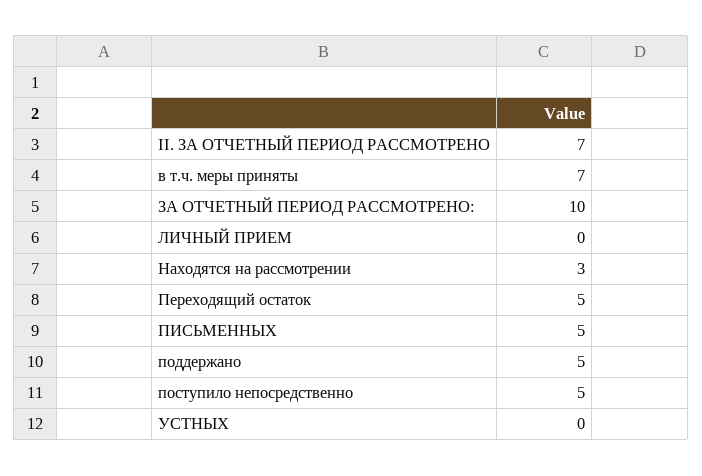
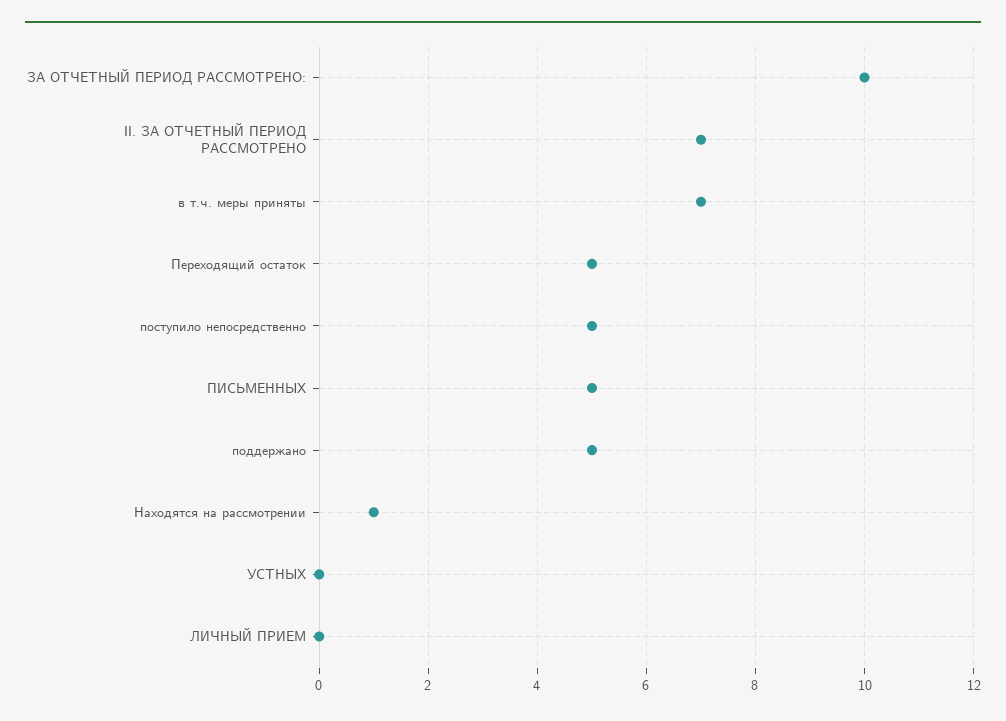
Находятся на рассмотрении: 3 -> 1

